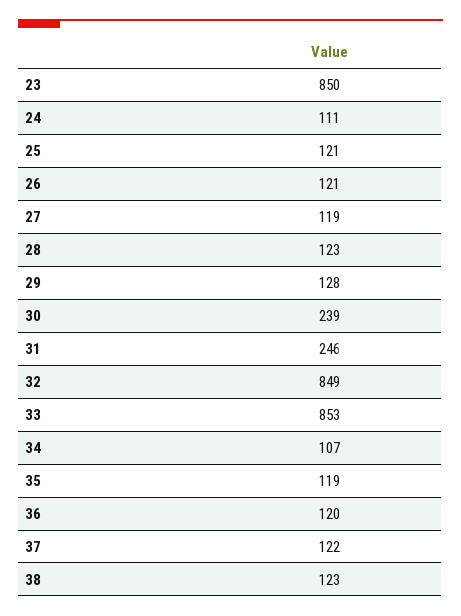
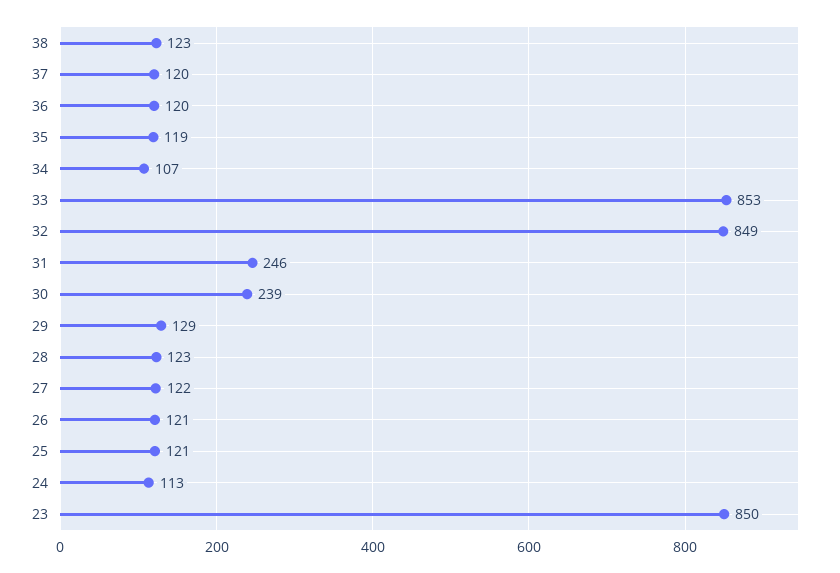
24: 111 -> 113
27: 119 -> 122
29: 128 -> 129
37: 122 -> 120

